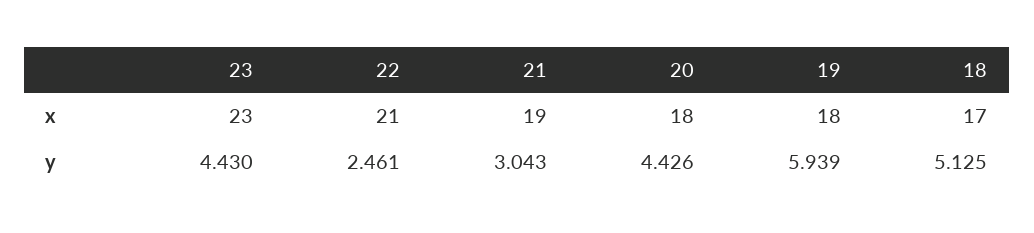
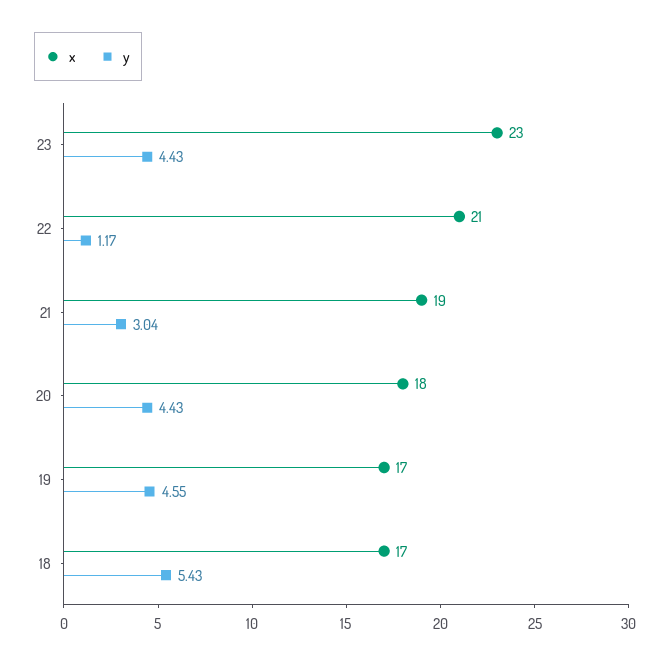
x, 19: 18 -> 17
y, 22: 2.461 -> 1.17
y, 19: 5.939 -> 4.55
y, 18: 5.125 -> 5.43

